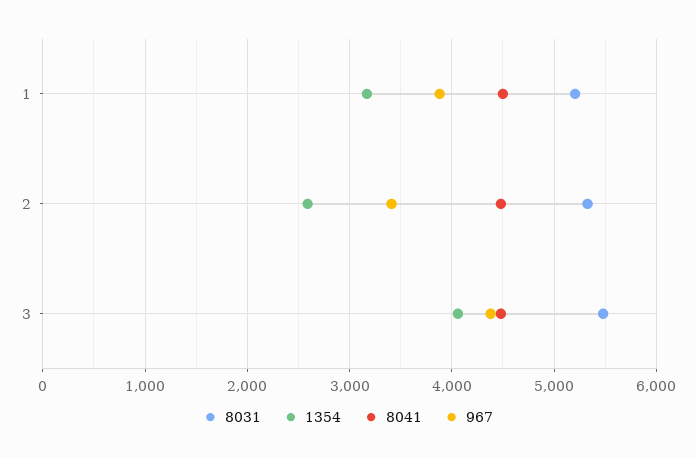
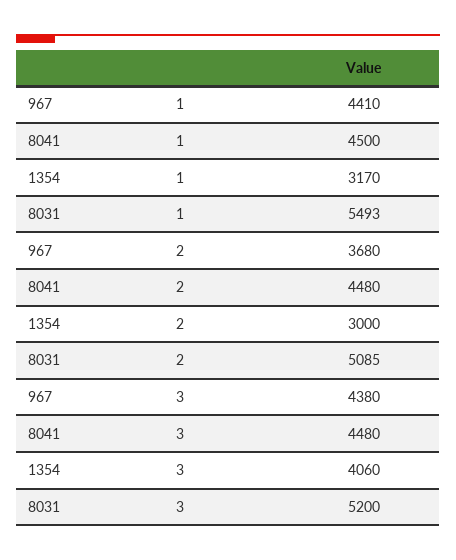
8031, 1: 5200 -> 5493
967, 1: 3900 -> 4410
8031, 2: 5300 -> 5085
1354, 2: 2600 -> 3000
967, 2: 3400 -> 3680
8031, 3: 5500 -> 5200

